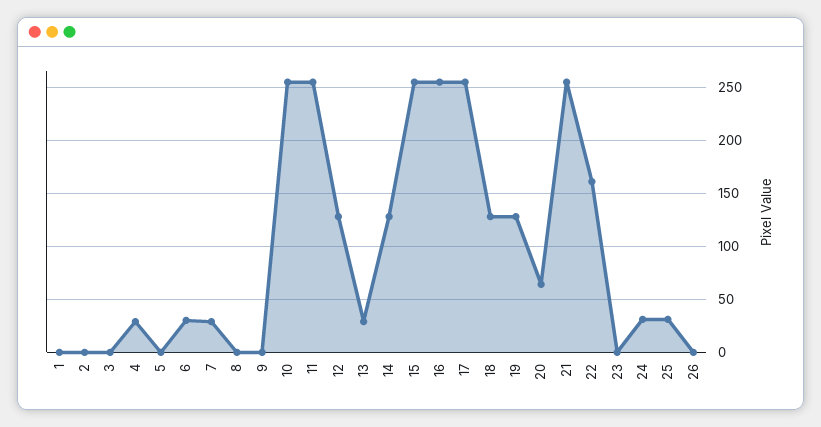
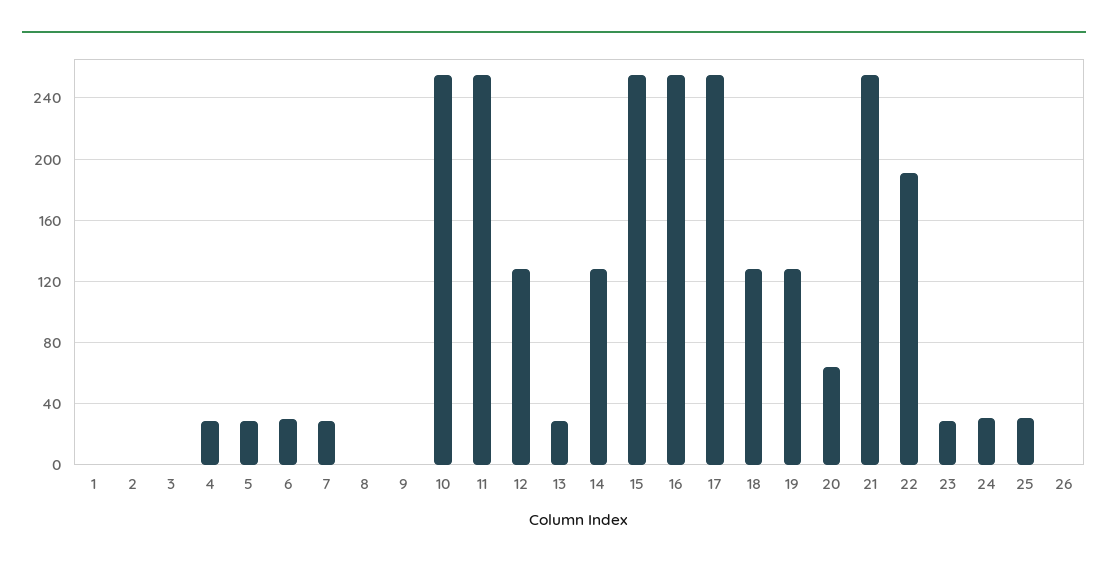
5: 0 -> 30
22: 160 -> 190
23: 0 -> 30

